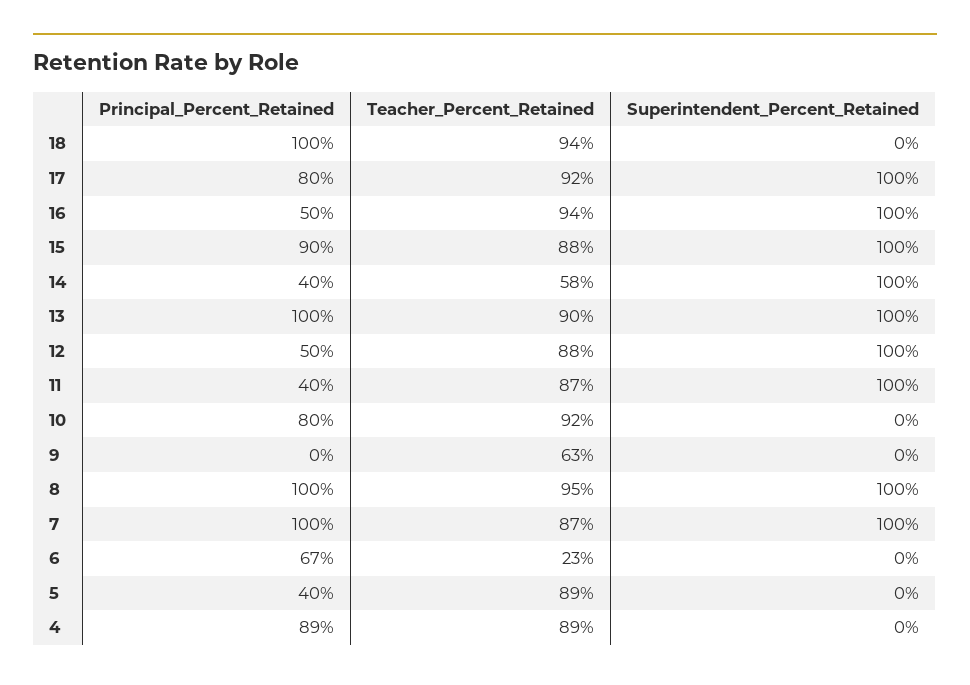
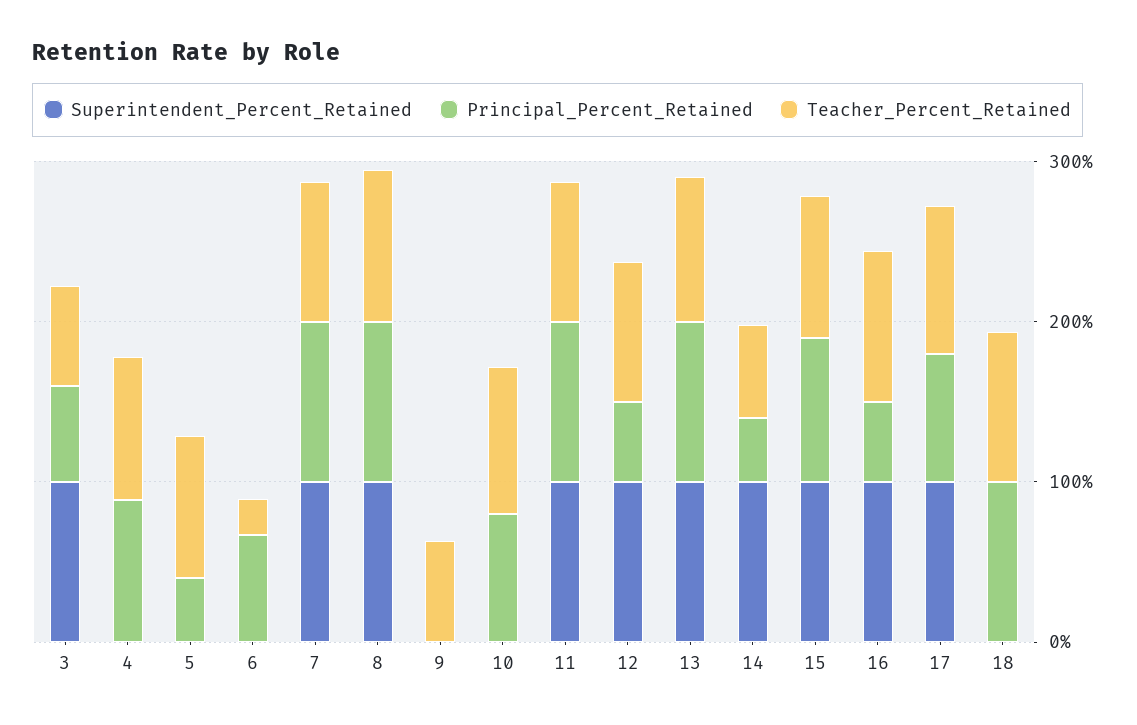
Principal_Percent_Retained, 11: 40 -> 100
Superintendent_Percent_Retained, 3: none -> 100
Principal_Percent_Retained, 3: none -> 60
Teacher_Percent_Retained, 3: none -> 60

